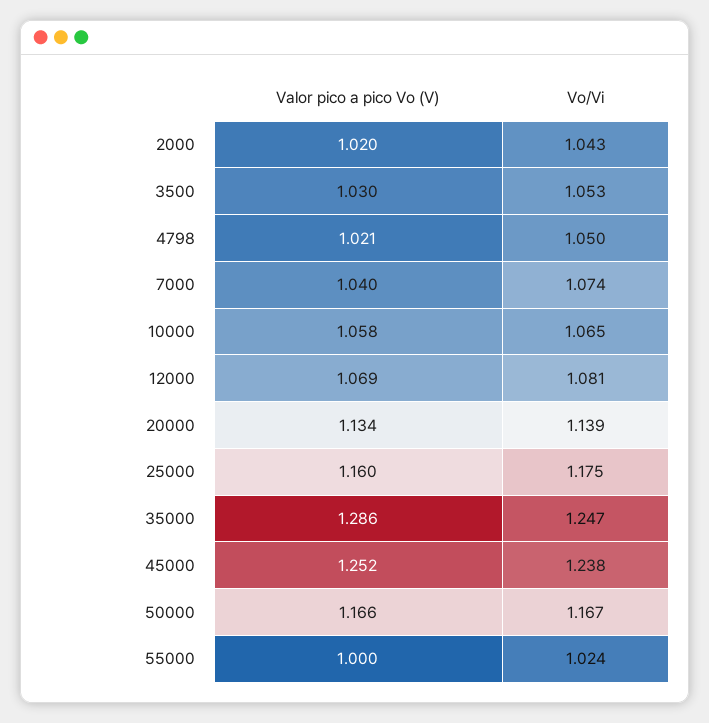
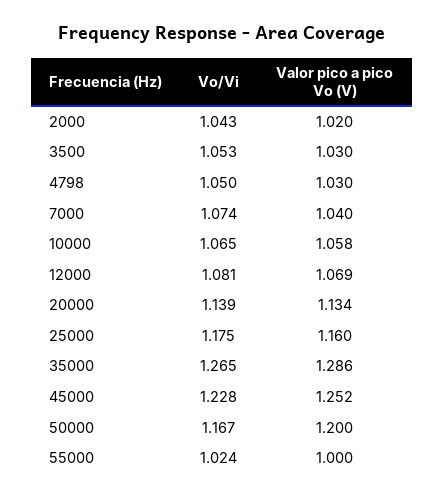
Valor pico a pico Vo (V), 4798: 1.021 -> 1.03
Vo/Vi, 35000: 1.247 -> 1.265
Vo/Vi, 45000: 1.238 -> 1.228
Valor pico a pico Vo (V), 50000: 1.166 -> 1.2

